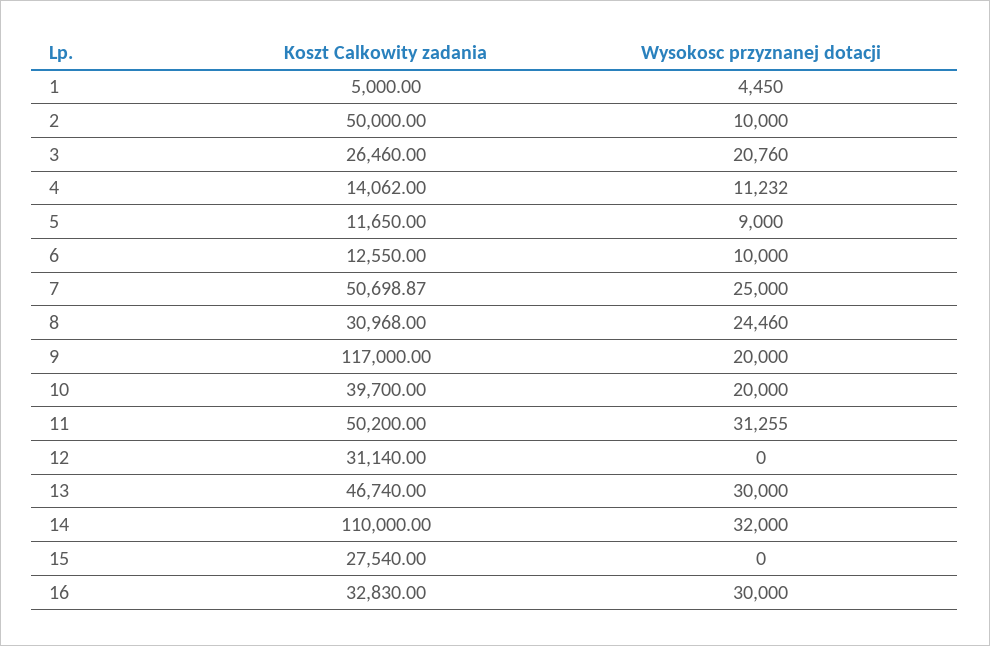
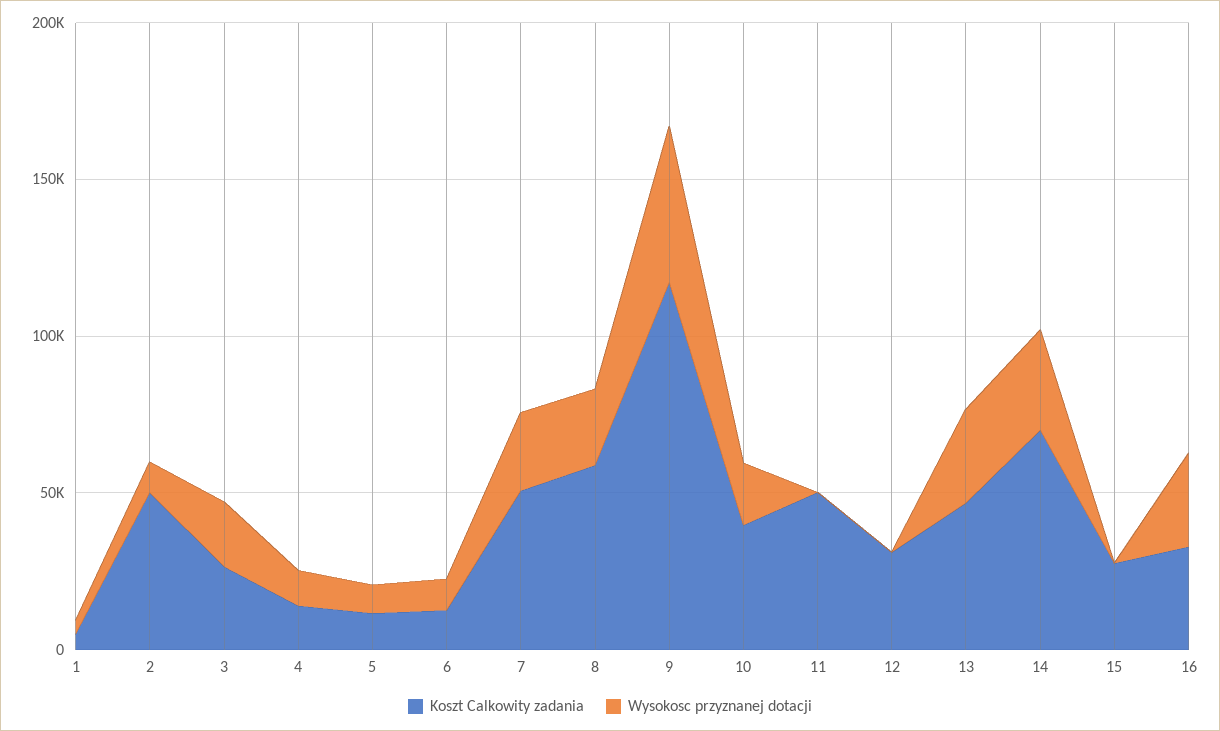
Koszt Calkowity zadania, 8: 30968 -> 60000
Wysokosc przyznanej dotacji, 9: 20000 -> 50000
Wysokosc przyznanej dotacji, 11: 31255 -> 0
Koszt Calkowity zadania, 14: 110000 -> 70000

